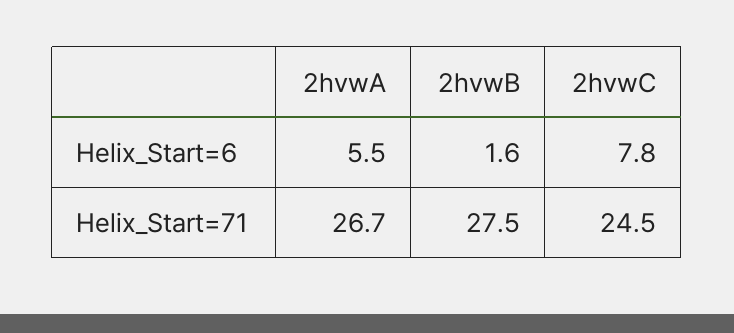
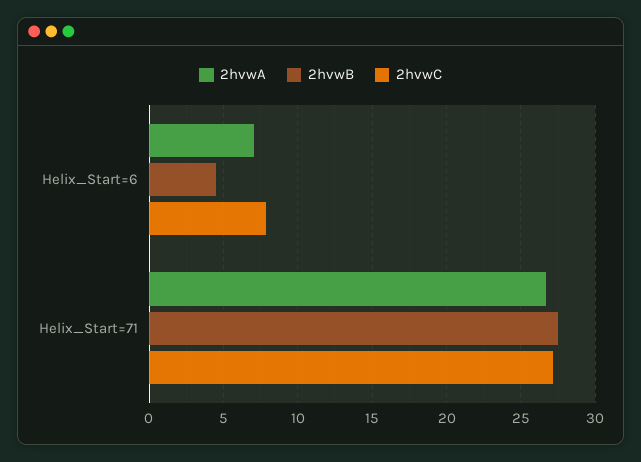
2hvwA, Helix_Start=6: 5.5 -> 7
2hvwB, Helix_Start=6: 1.6 -> 4.5
2hvwC, Helix_Start=71: 24.5 -> 27

